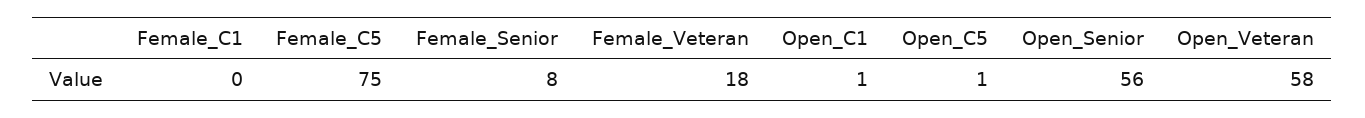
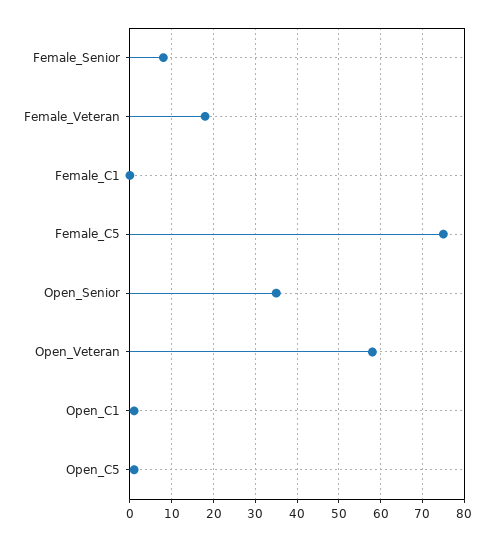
Open_Senior: 56 -> 35

